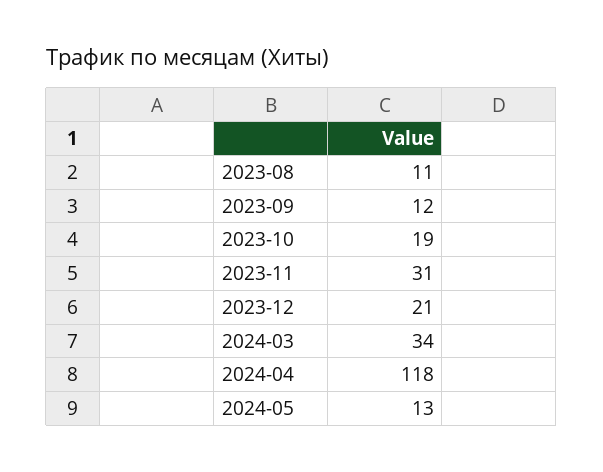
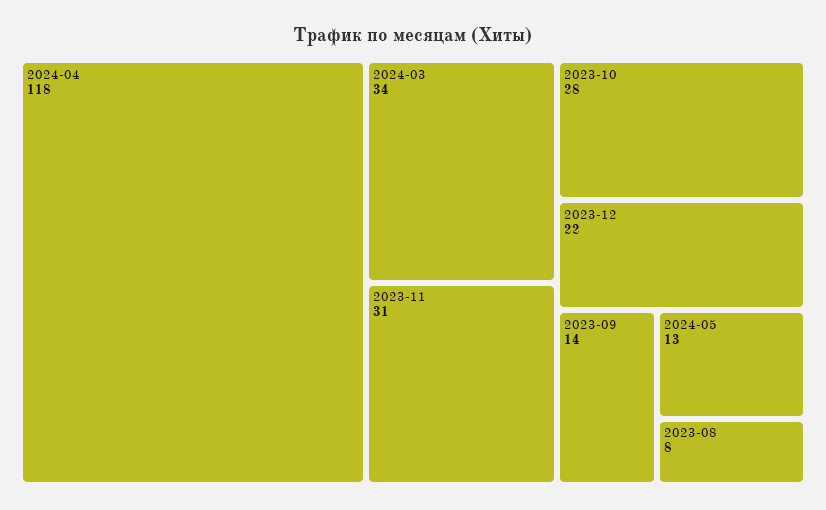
2023-08: 11 -> 8
2023-09: 12 -> 14
2023-10: 19 -> 28
2023-12: 21 -> 22

